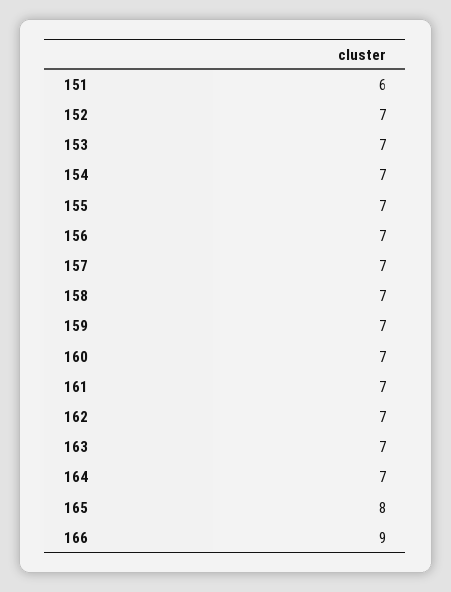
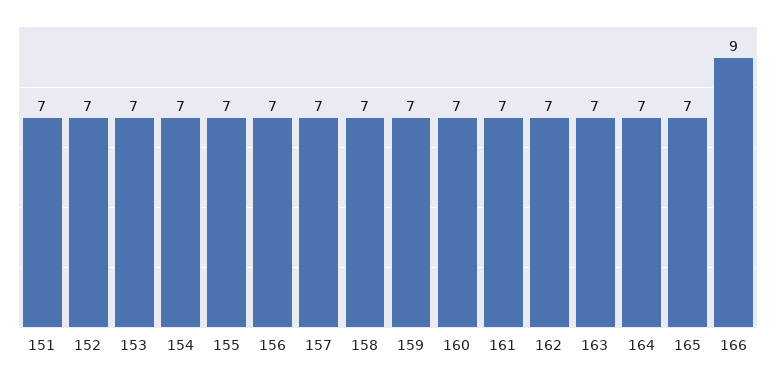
151: 6 -> 7
165: 8 -> 7

